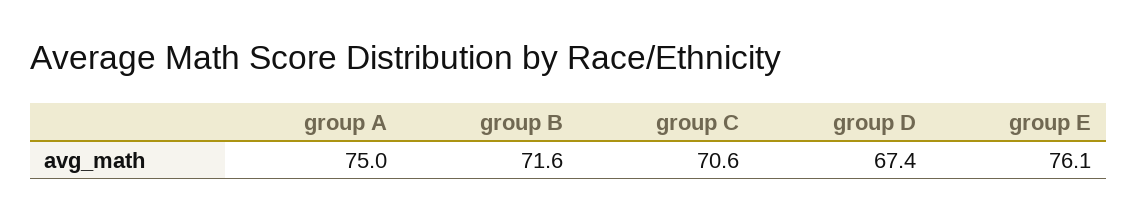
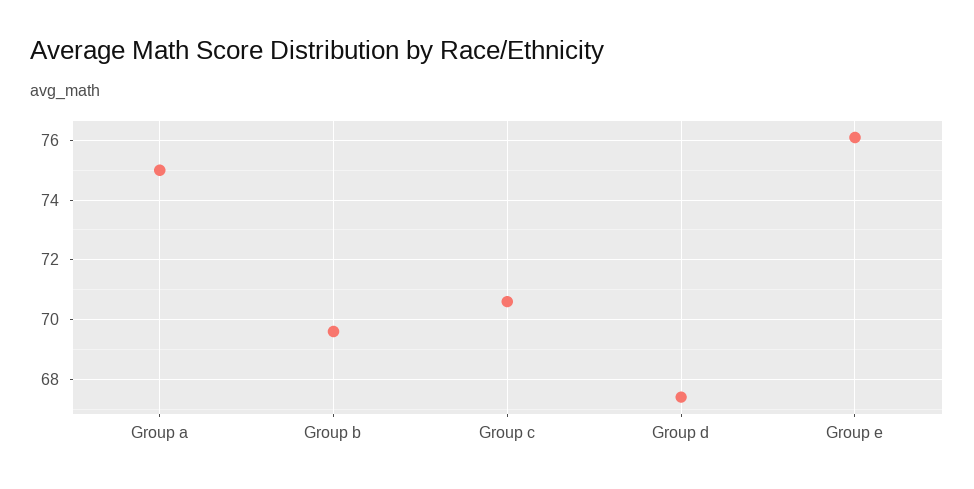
group B: 71.6 -> 69.5

